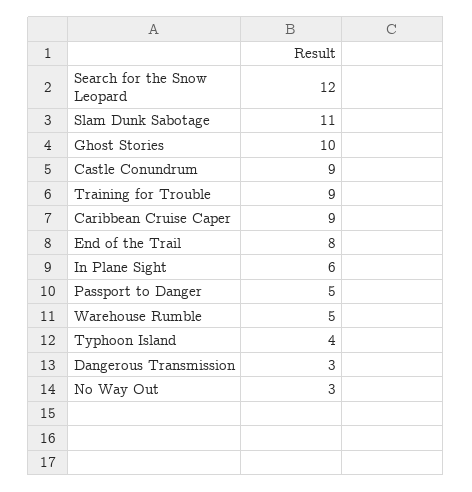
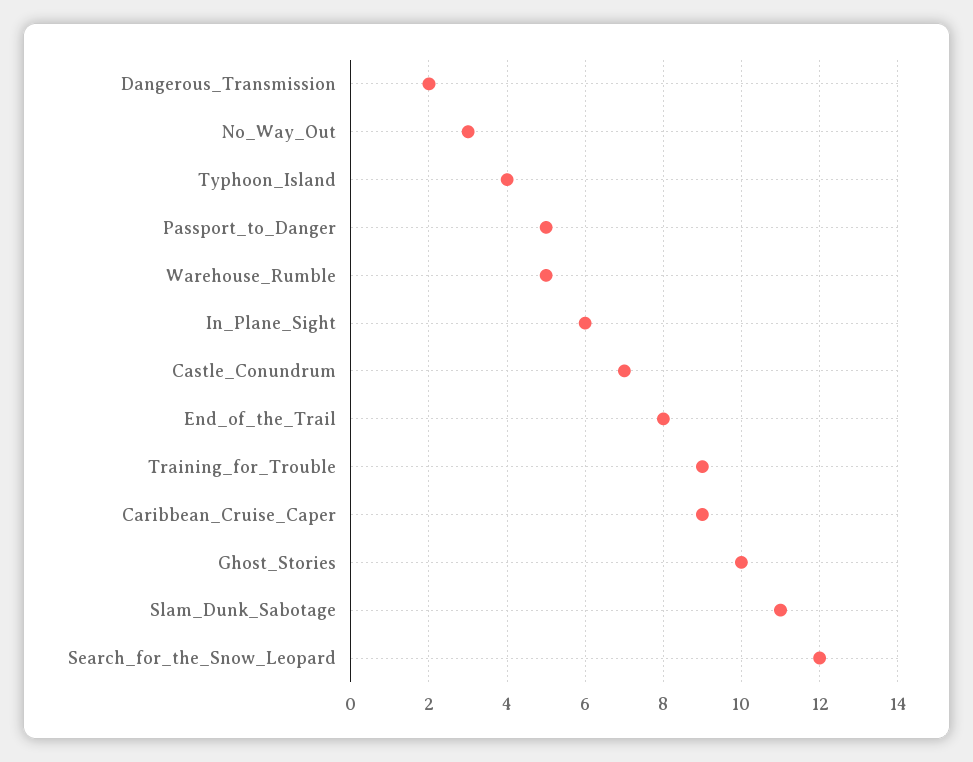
Castle Conundrum: 9 -> 7
Dangerous Transmission: 3 -> 2

